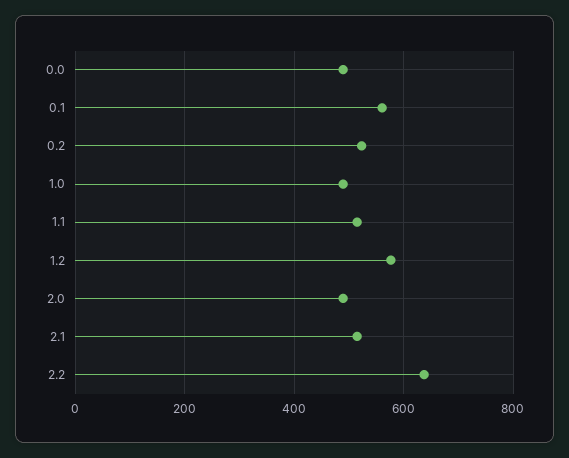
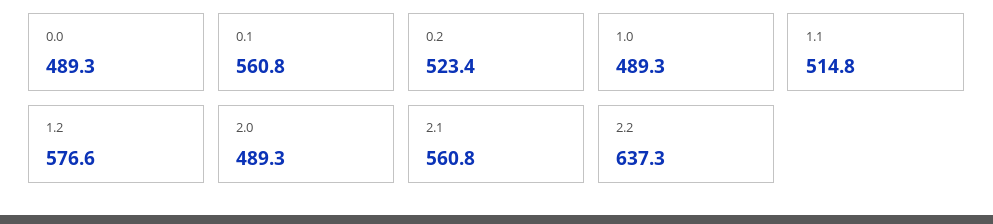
2.1: 520 -> 560.8

